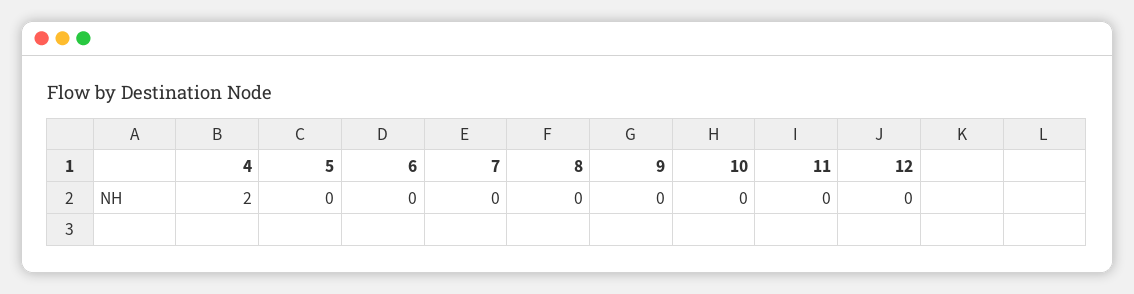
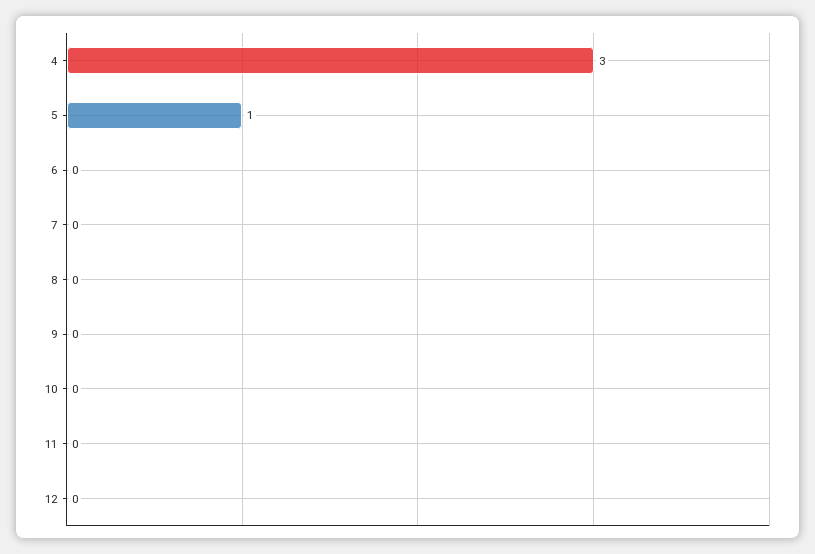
4: 2 -> 3
5: 0 -> 1

